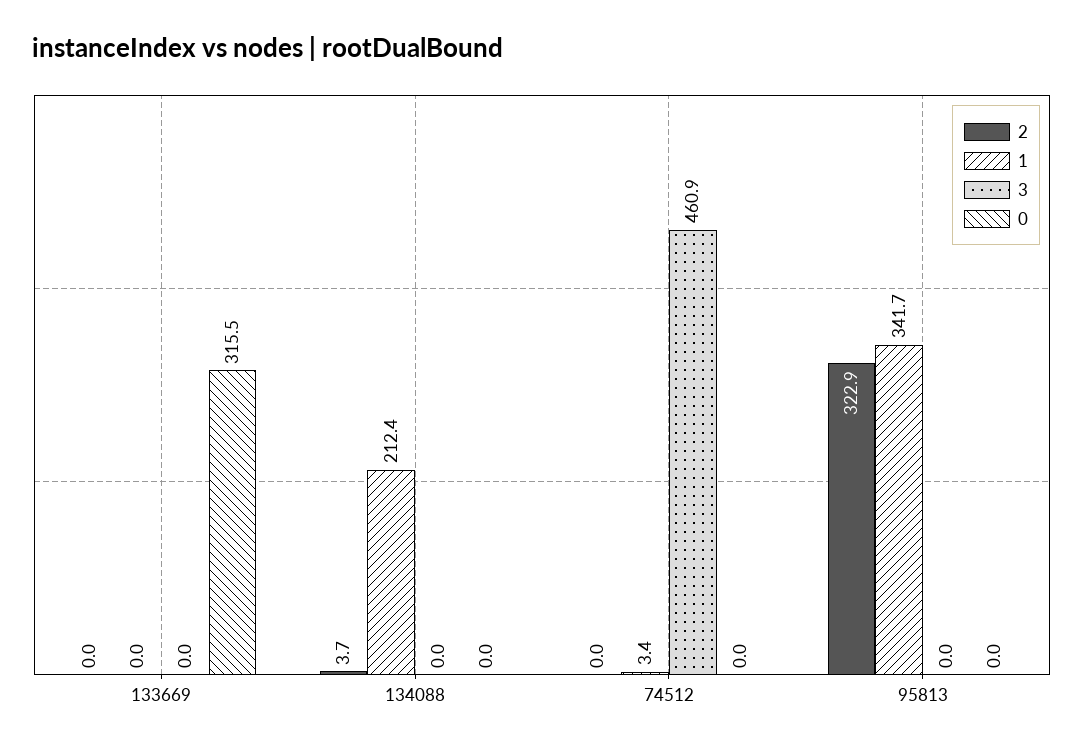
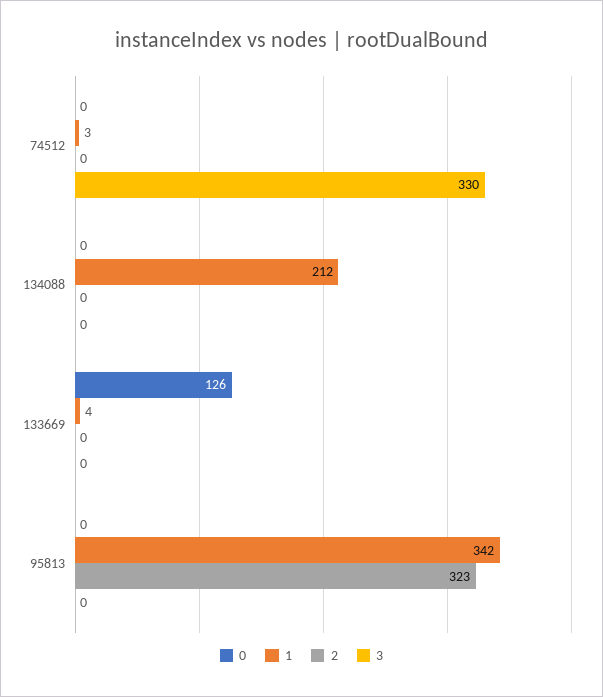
1, 133669: 0 -> 4
0, 133669: 315.5 -> 126
2, 134088: 3.7 -> 0
3, 74512: 460.9 -> 330

